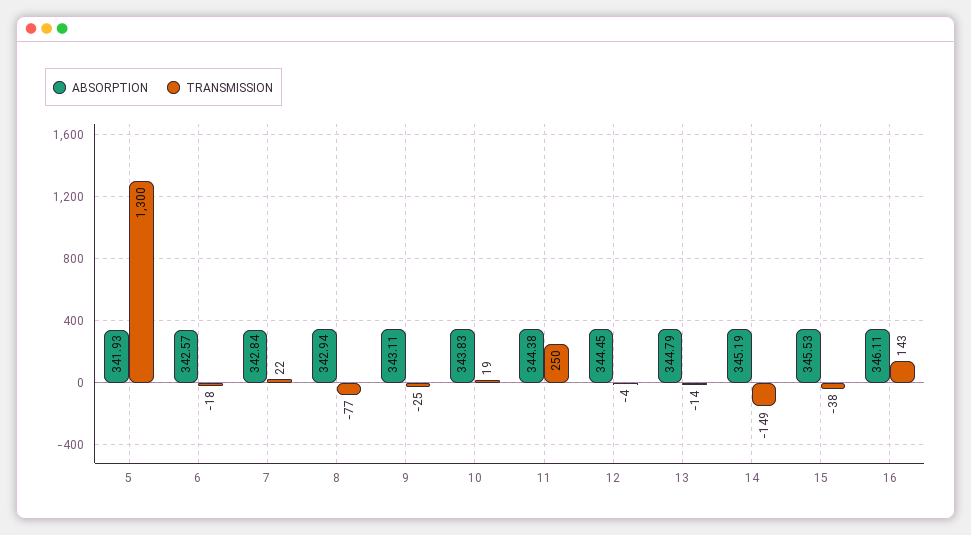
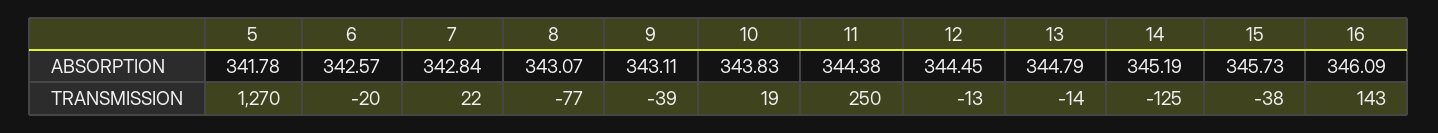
ABSORPTION, 5: 341.93 -> 341.78
TRANSMISSION, 5: 1300 -> 1270
TRANSMISSION, 6: -18 -> -20
ABSORPTION, 8: 342.94 -> 343.07
TRANSMISSION, 9: -25 -> -39
TRANSMISSION, 12: -4 -> -13
TRANSMISSION, 14: -149 -> -125
ABSORPTION, 15: 345.53 -> 345.73
ABSORPTION, 16: 346.11 -> 346.09

